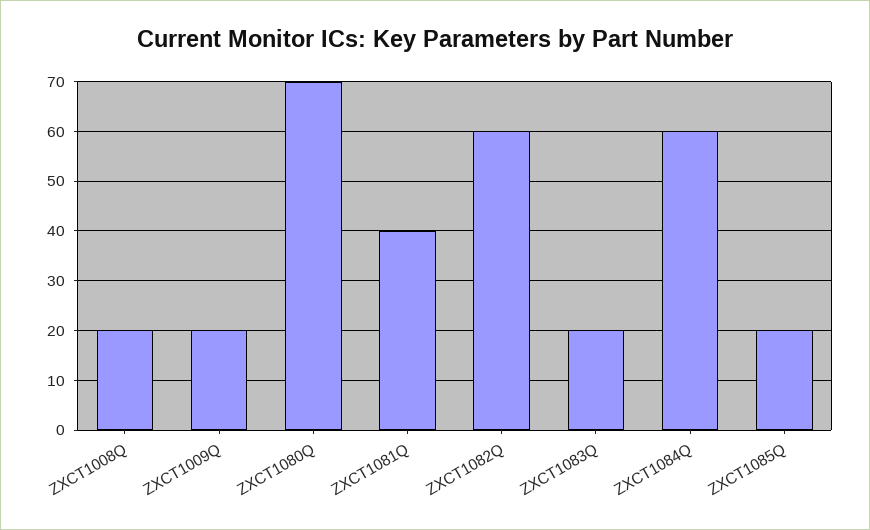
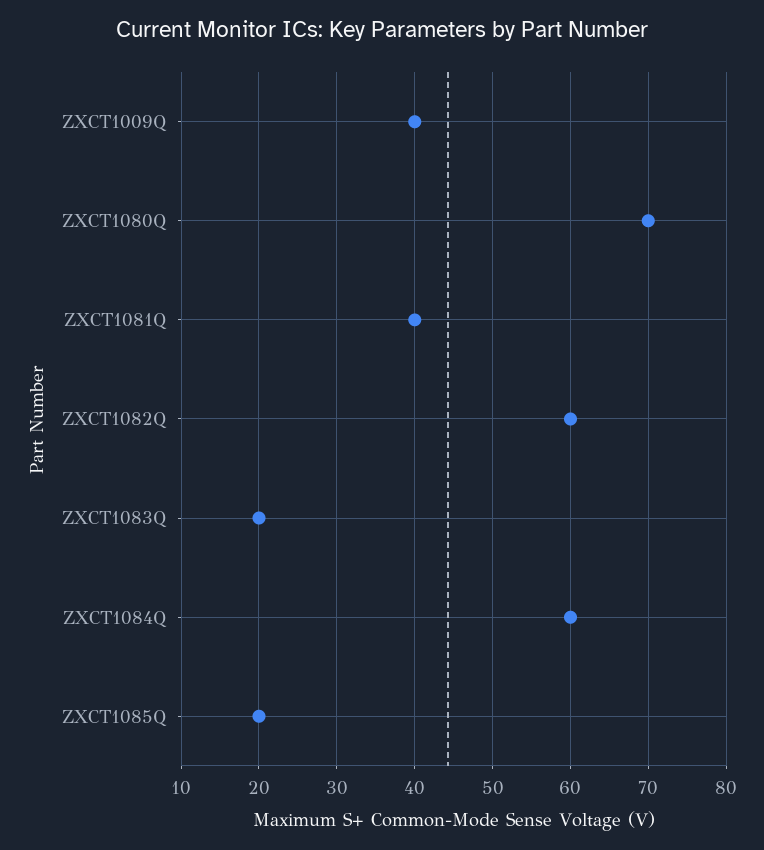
ZXCT1008Q: 20 -> none
ZXCT1009Q: 20 -> 40

